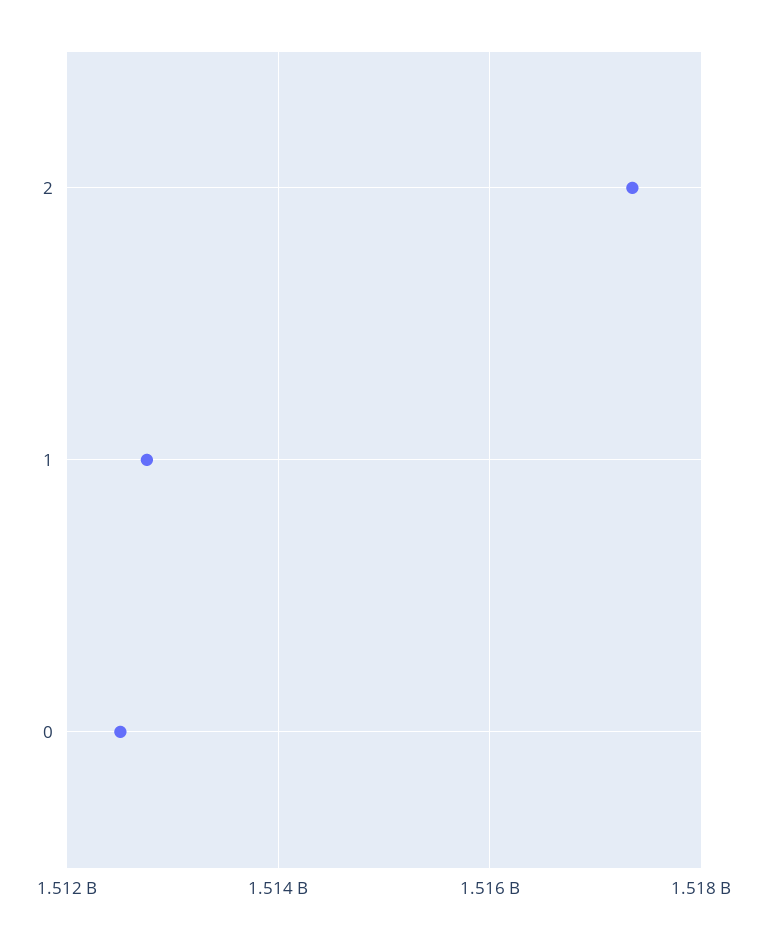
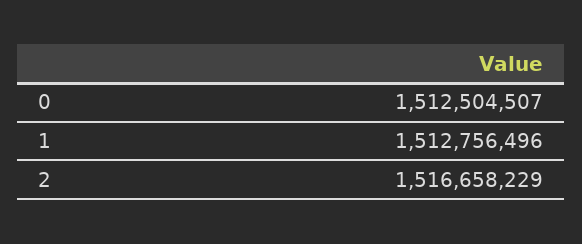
2: 1517400000 -> 1516658229

